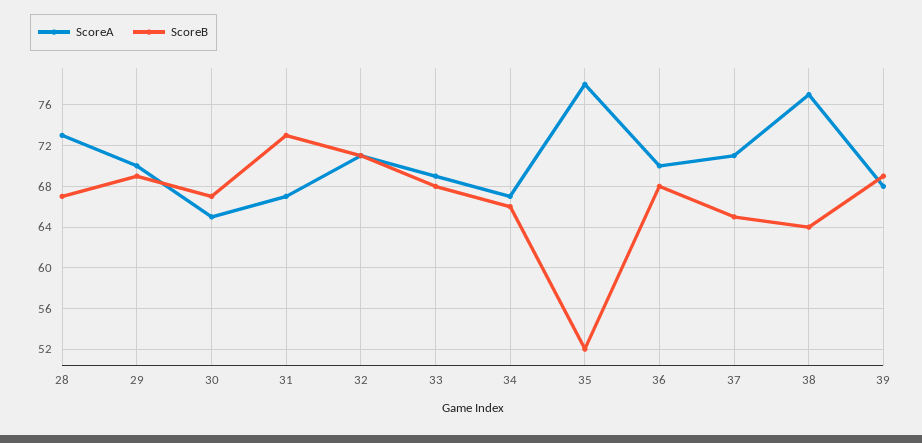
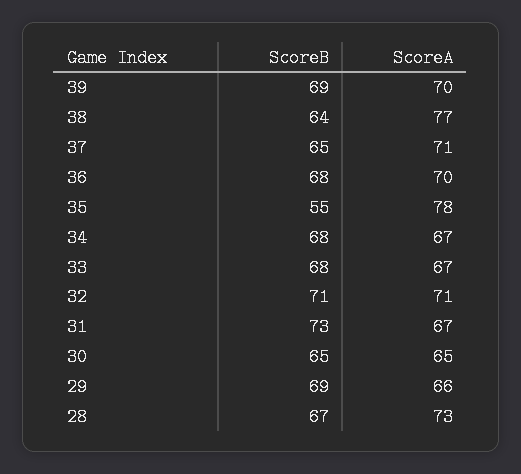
ScoreA, 29: 70 -> 66
ScoreB, 30: 67 -> 65
ScoreA, 33: 69 -> 67
ScoreB, 34: 66 -> 68
ScoreB, 35: 52 -> 55
ScoreA, 39: 68 -> 70

